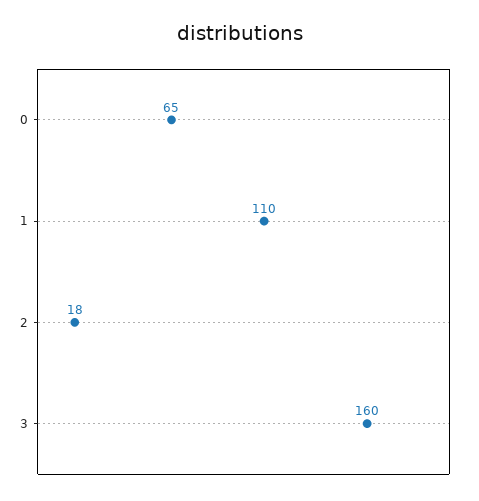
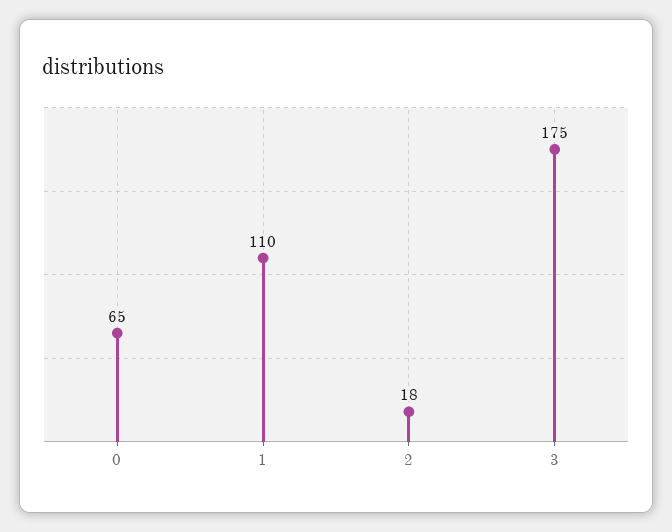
3: 160 -> 175

